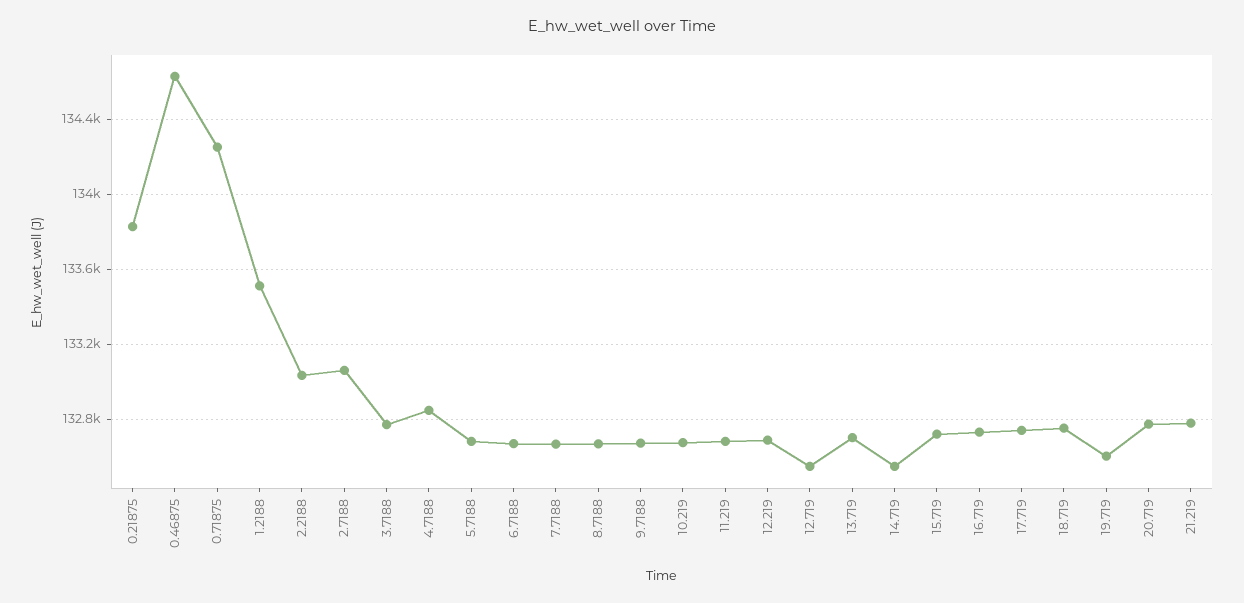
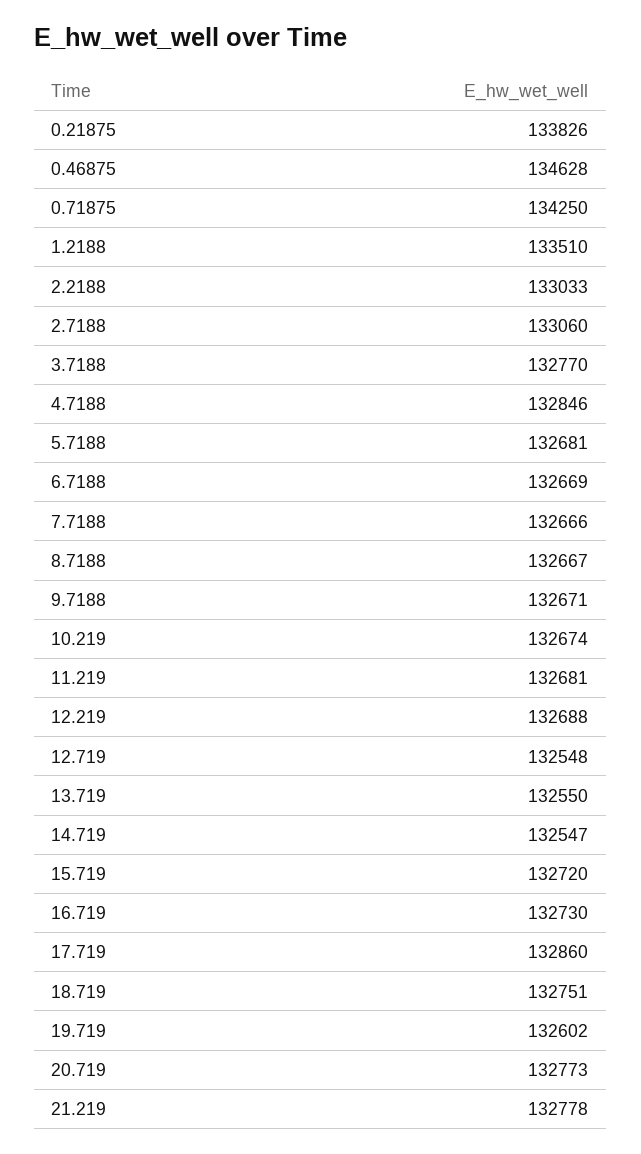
13.719: 132700 -> 132550
17.719: 132750 -> 132860

